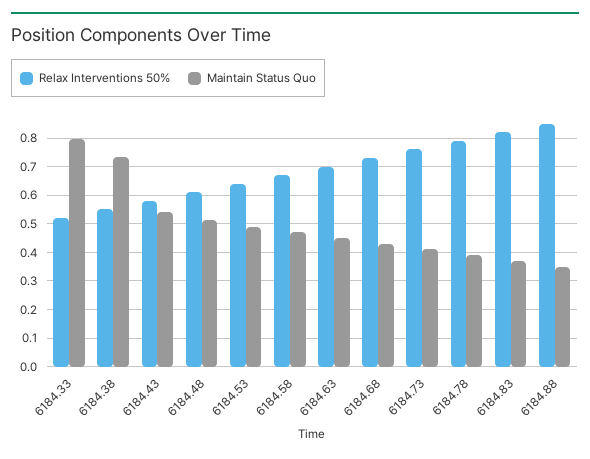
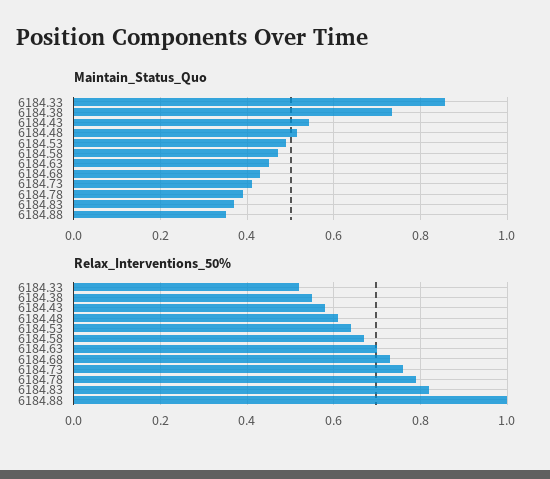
Maintain Status Quo, 6184.33: 0.8 -> 0.86
Relax Interventions 50%, 6184.88: 0.85 -> 1

